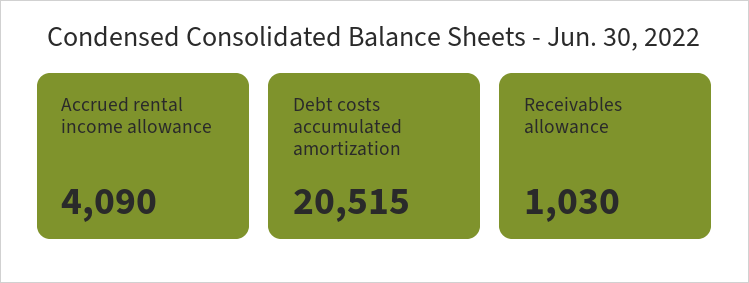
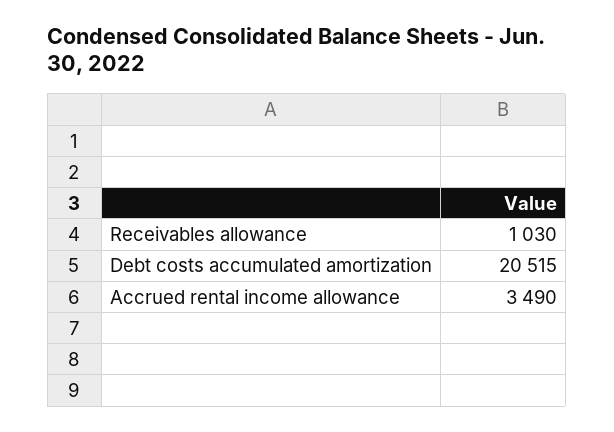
Accrued rental income allowance: 4090 -> 3490

